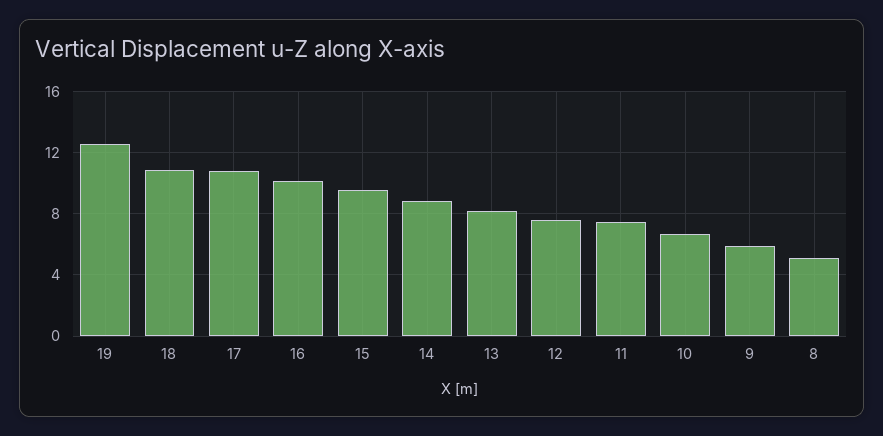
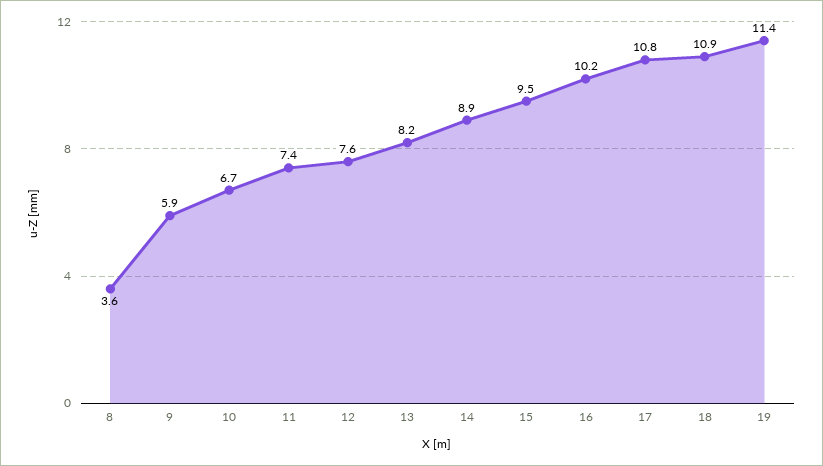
19: 12.5 -> 11.4
8: 5 -> 3.6

